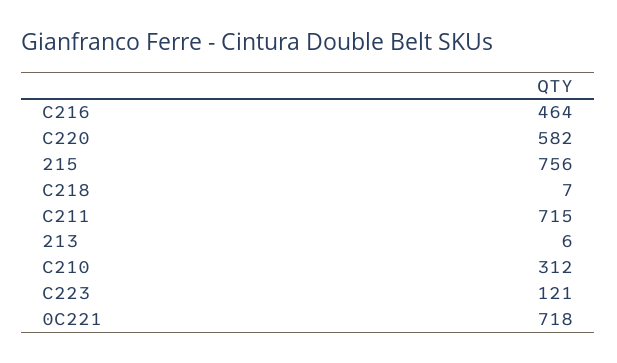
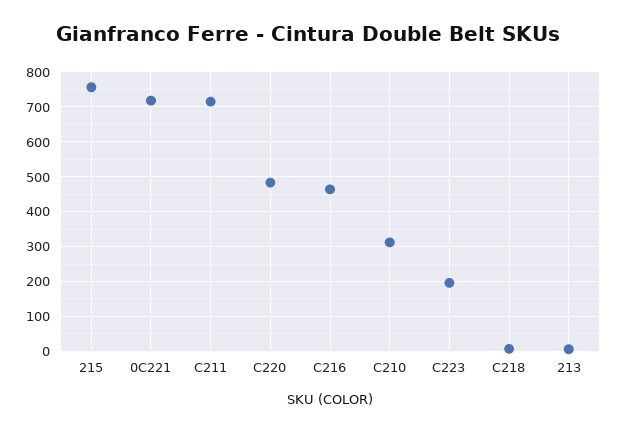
C220: 582 -> 480
C223: 121 -> 200

